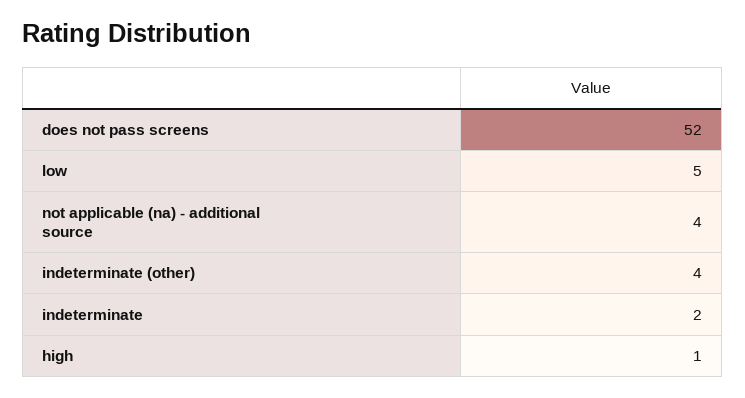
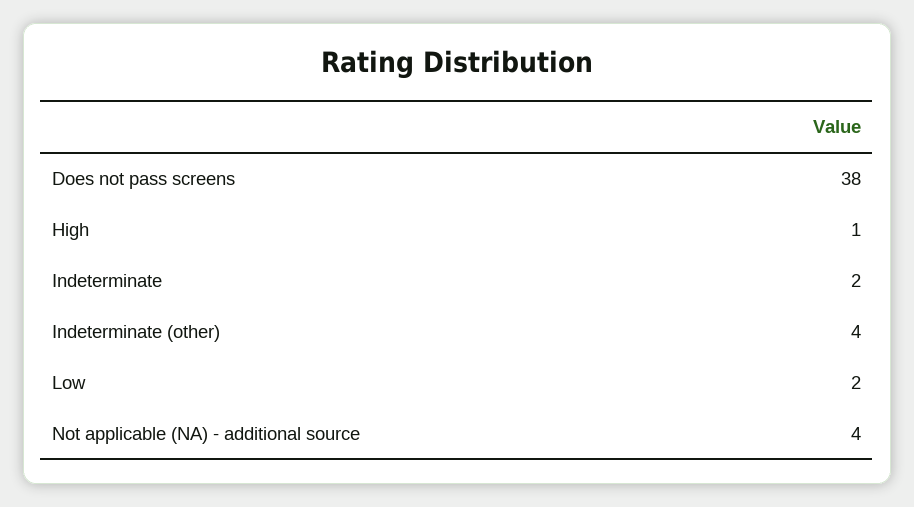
does not pass screens: 52 -> 38
low: 5 -> 2

